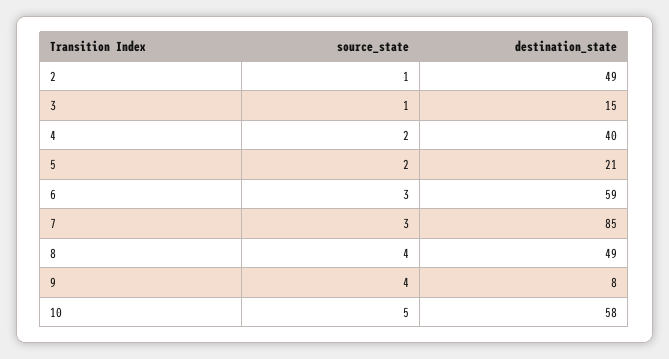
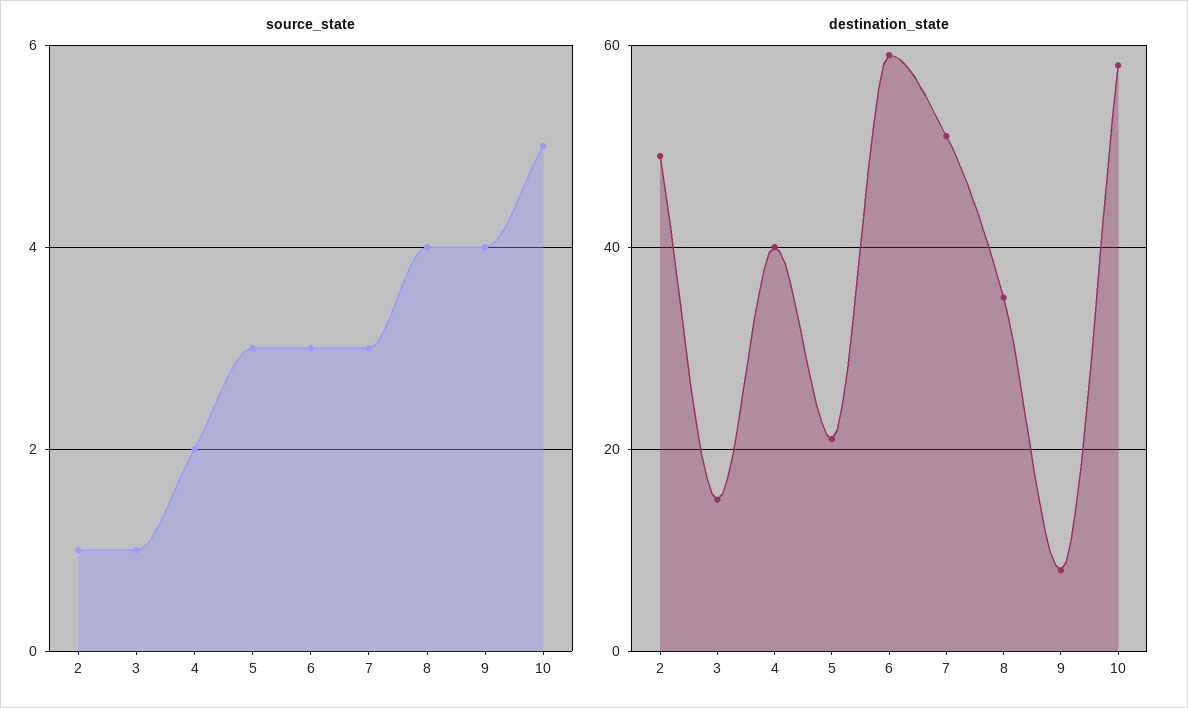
source_state, 5: 2 -> 3
destination_state, 7: 85 -> 50
destination_state, 8: 49 -> 35

